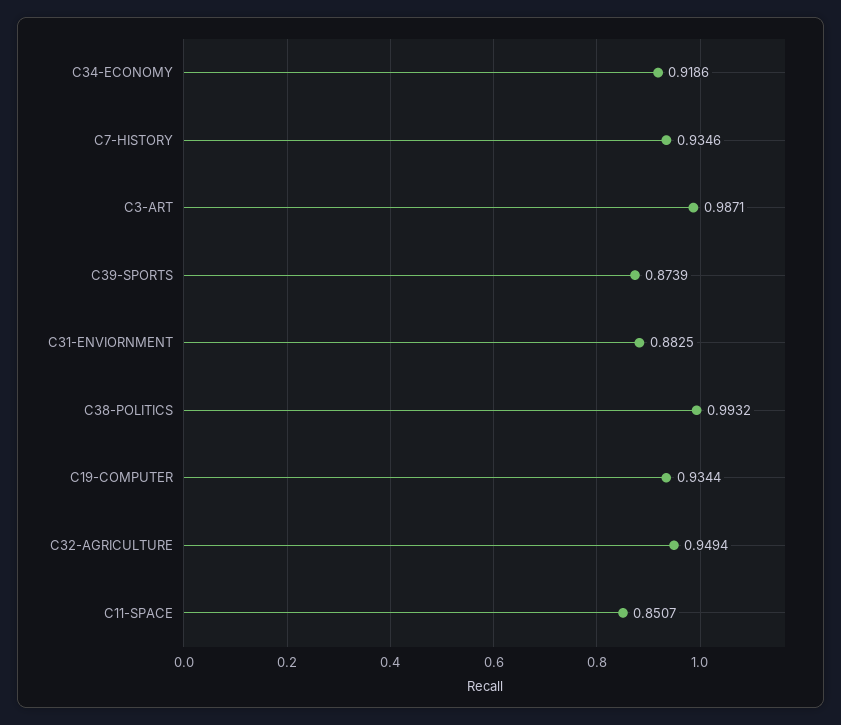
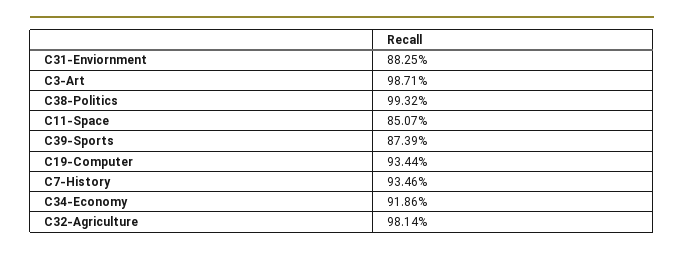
C32-AGRICULTURE: 0.9494 -> 0.9814

